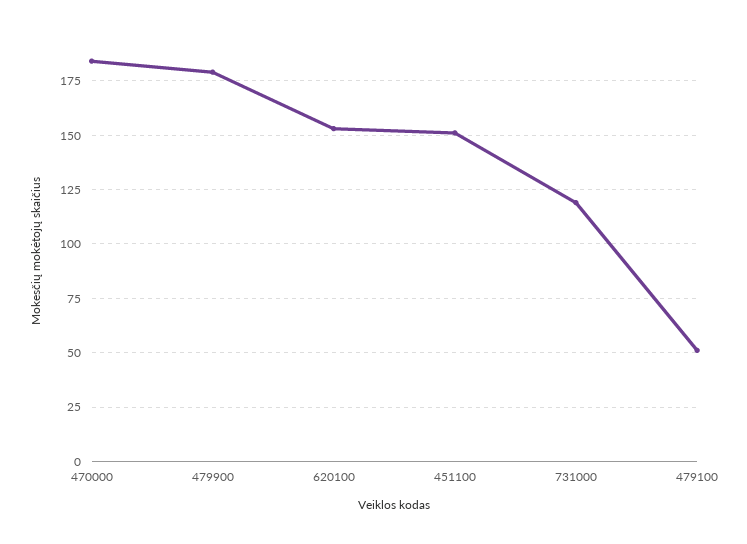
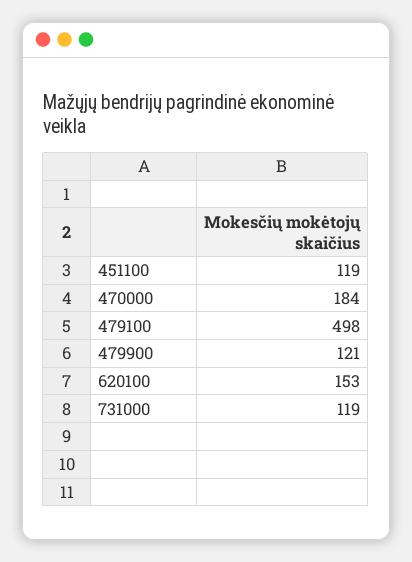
479900: 180 -> 121
451100: 150 -> 119
479100: 50 -> 498

